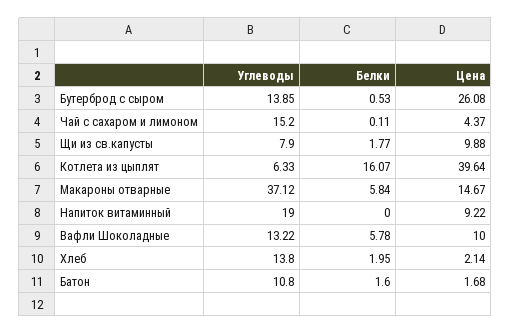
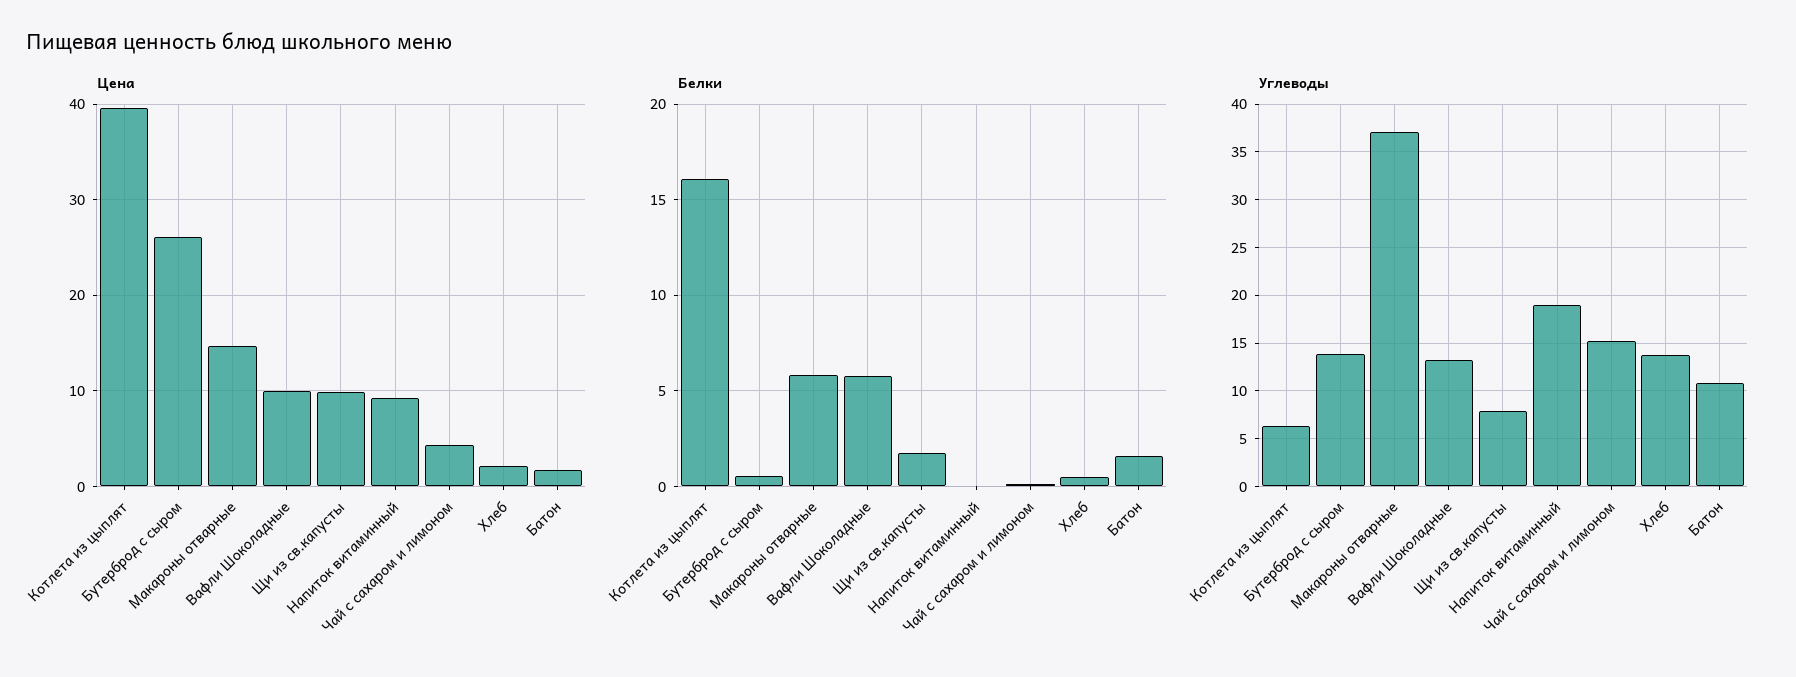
Белки, Хлеб: 1.95 -> 0.5

